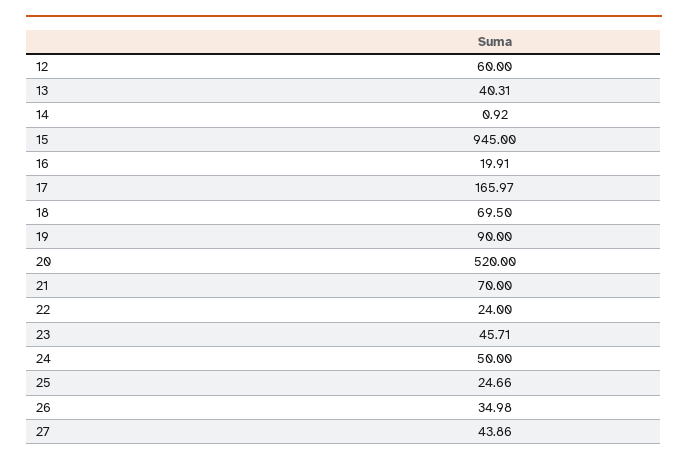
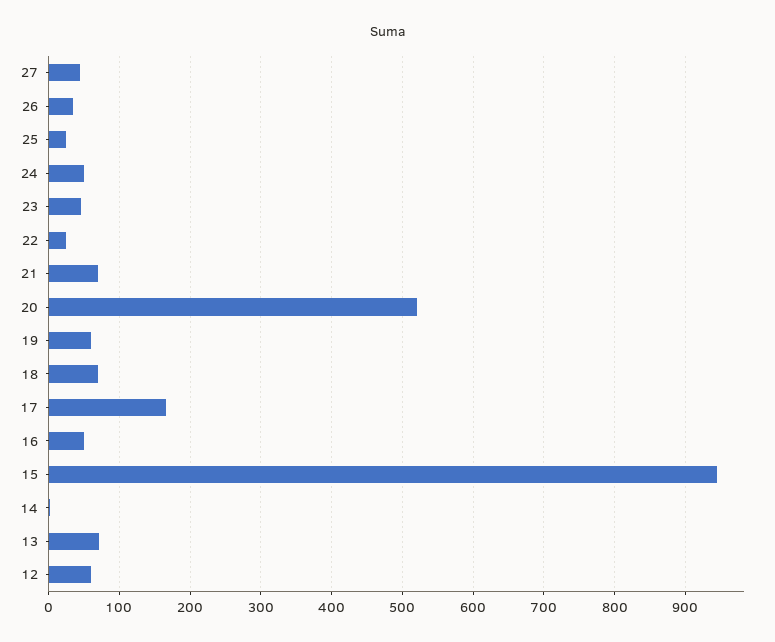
13: 40.31 -> 70
16: 19.91 -> 50
19: 90 -> 60

